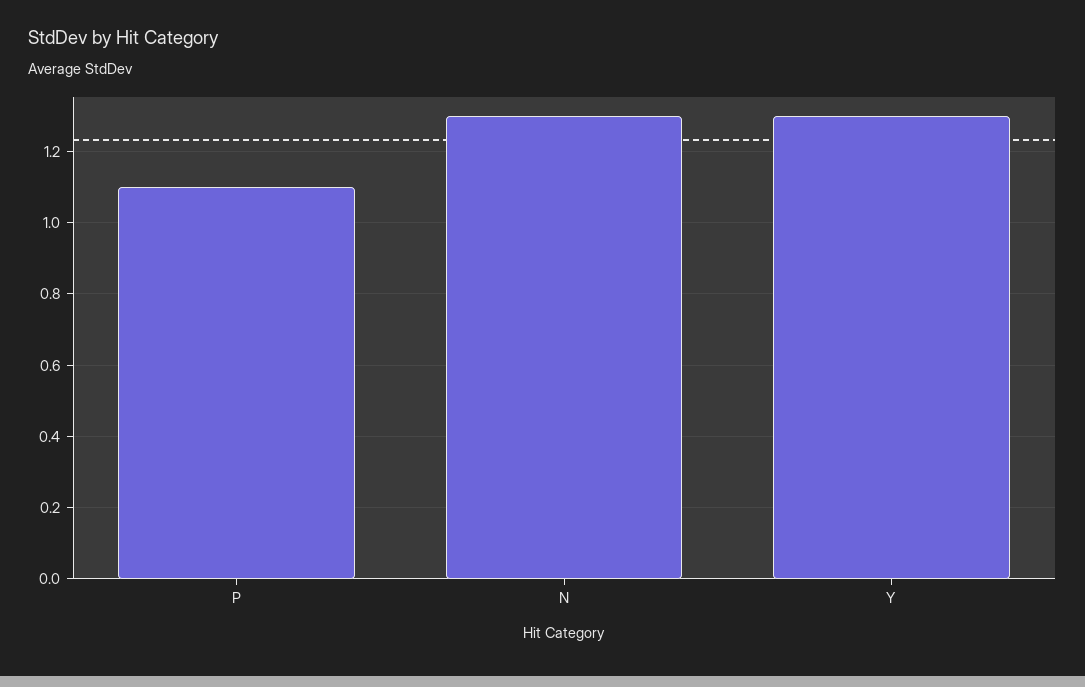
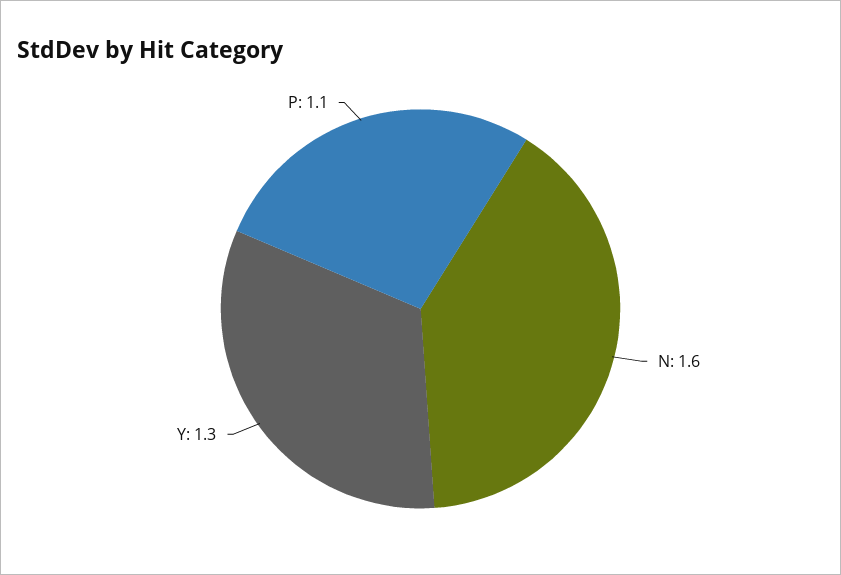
N: 1.3 -> 1.6

